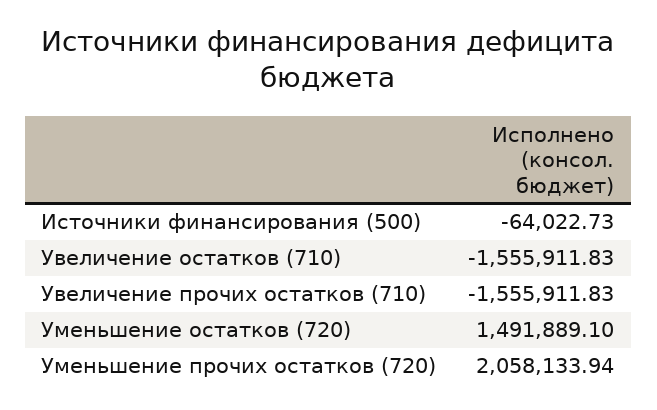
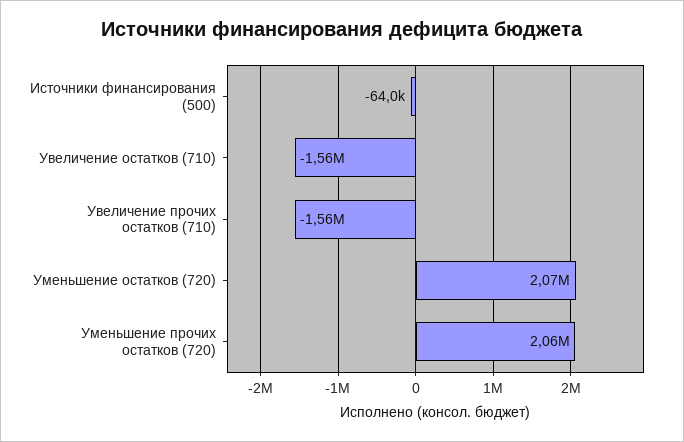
Уменьшение остатков (720): 1491889.1 -> 2070000

